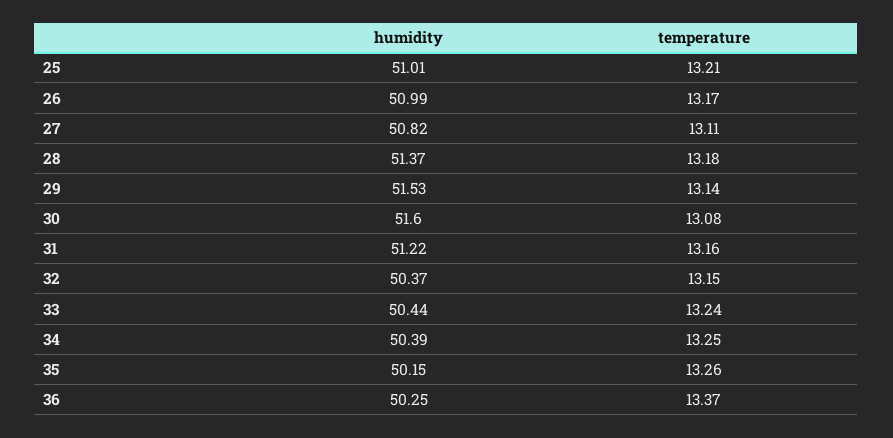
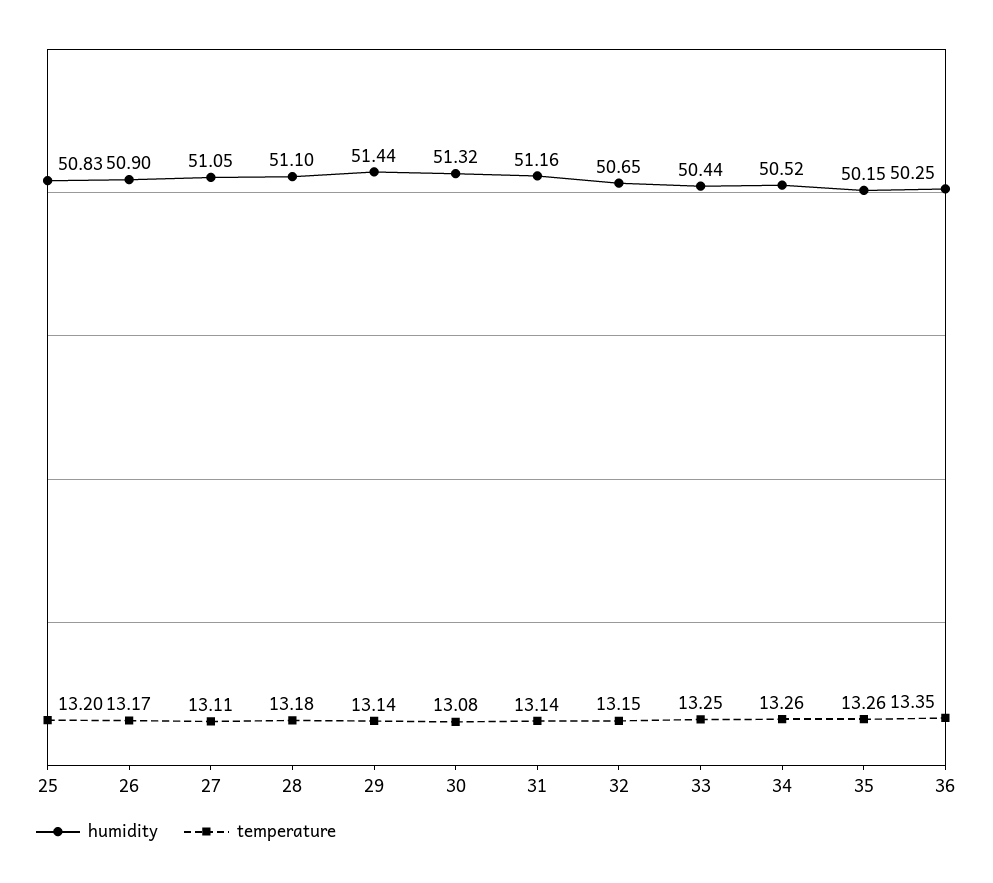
humidity, 25: 51.01 -> 50.83
temperature, 25: 13.21 -> 13.2
humidity, 26: 50.99 -> 50.9
humidity, 27: 50.82 -> 51.05
humidity, 28: 51.37 -> 51.1
humidity, 29: 51.53 -> 51.44
humidity, 30: 51.6 -> 51.32
humidity, 31: 51.22 -> 51.16
temperature, 31: 13.16 -> 13.14
humidity, 32: 50.37 -> 50.65
temperature, 33: 13.24 -> 13.25
humidity, 34: 50.39 -> 50.52
temperature, 34: 13.25 -> 13.26
temperature, 36: 13.37 -> 13.35

